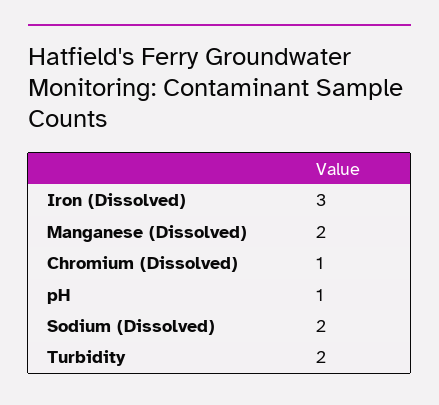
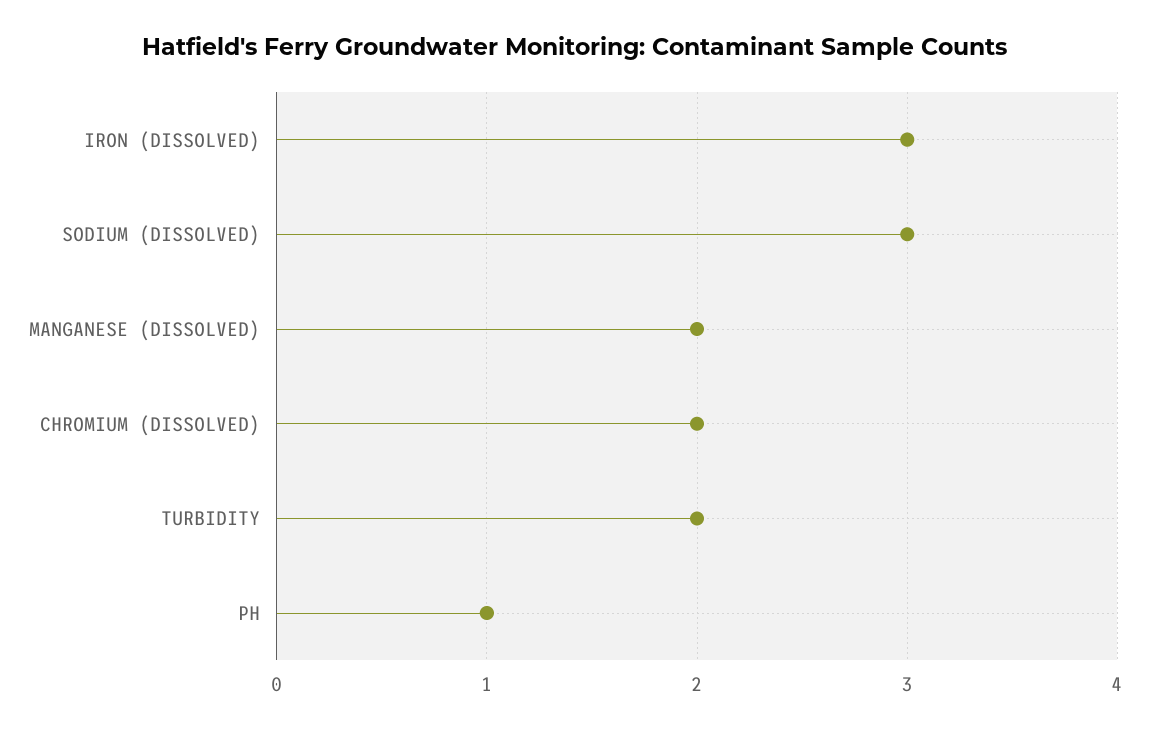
Chromium (Dissolved): 1 -> 2
Sodium (Dissolved): 2 -> 3

